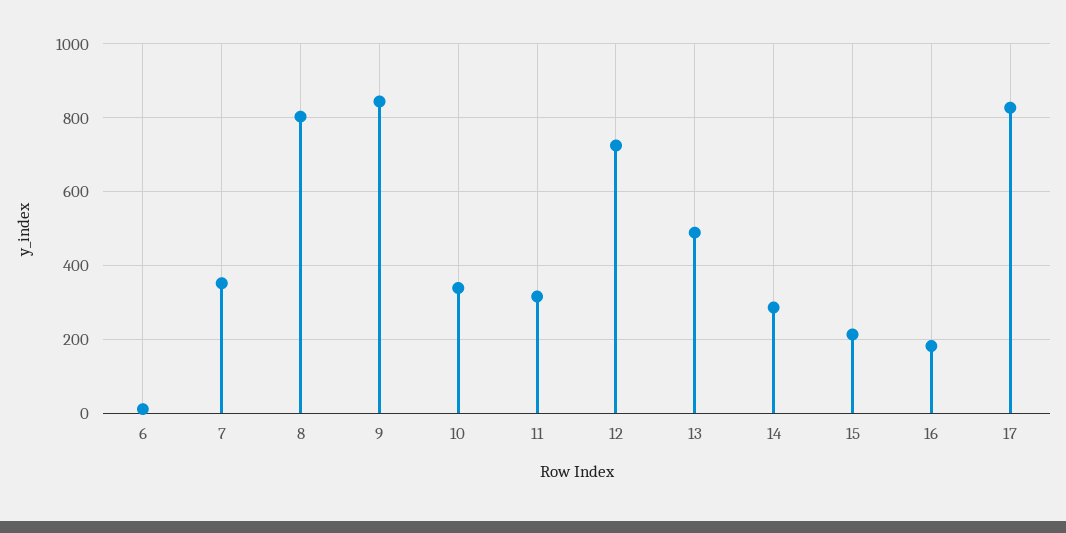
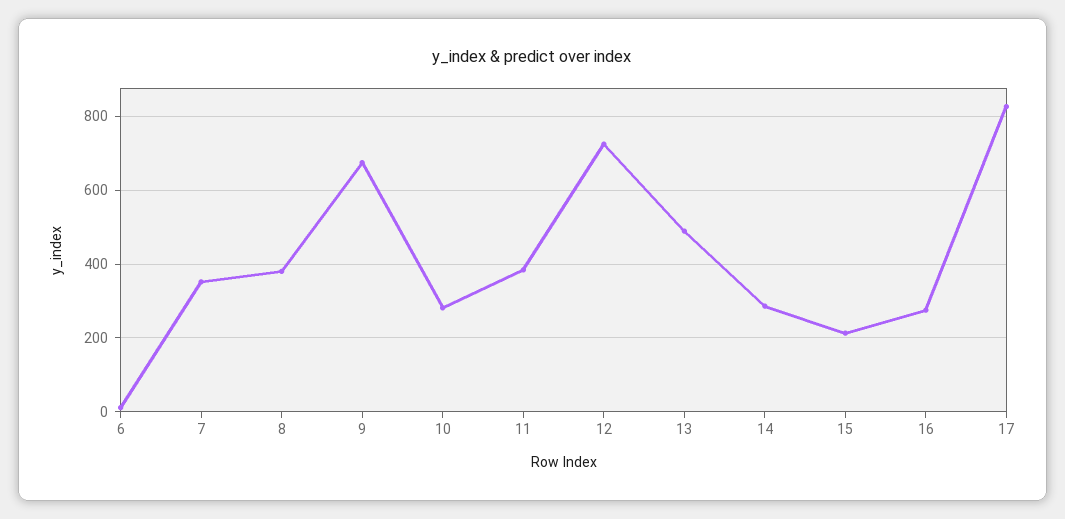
8: 800 -> 380
9: 840 -> 680
10: 340 -> 280
11: 320 -> 380
16: 180 -> 280

